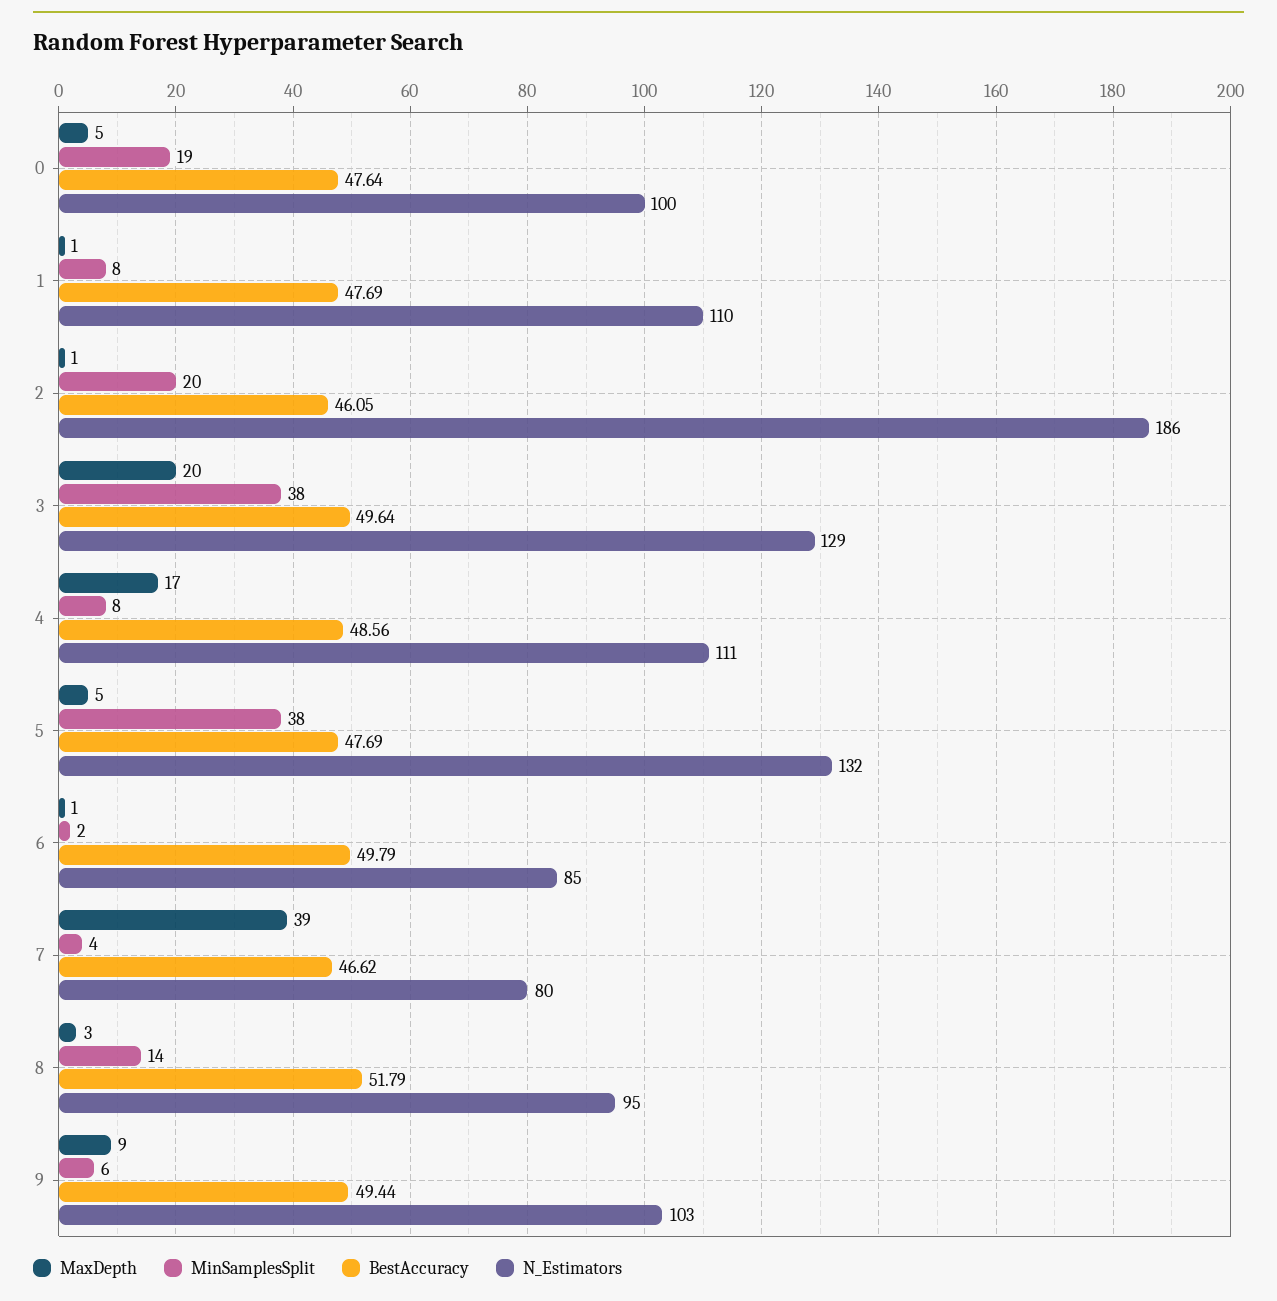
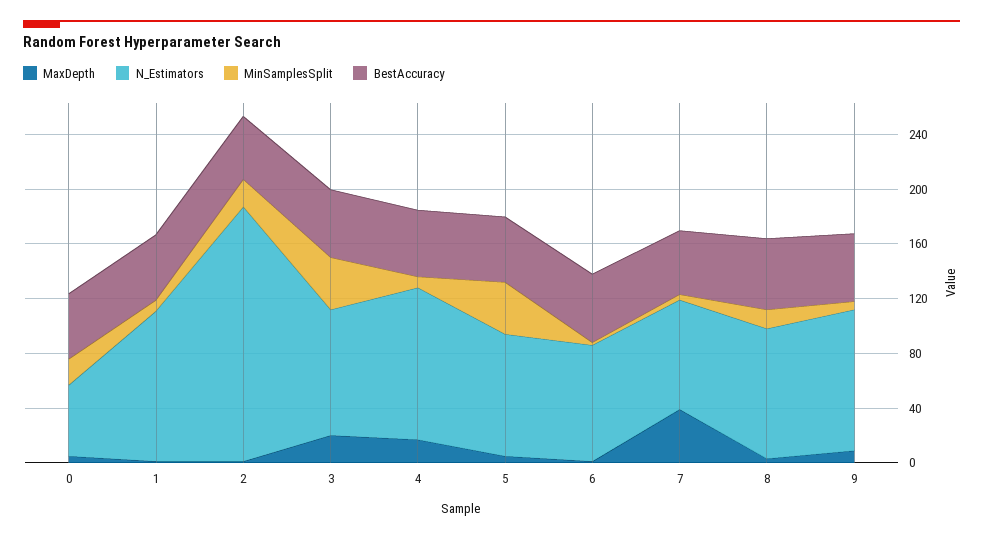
N_Estimators, 0: 100 -> 50
N_Estimators, 3: 129 -> 90
N_Estimators, 5: 132 -> 90

